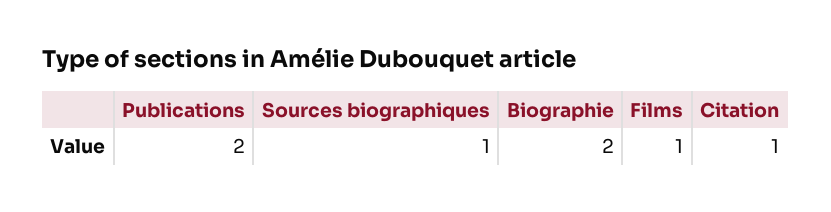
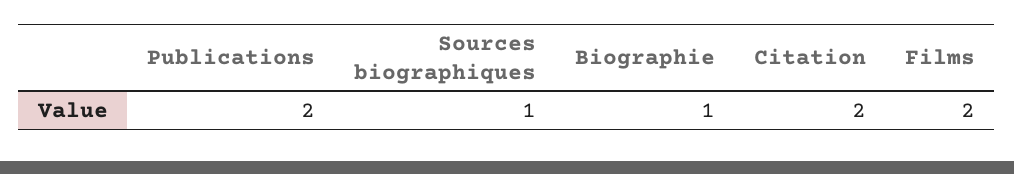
Biographie: 2 -> 1
Films: 1 -> 2
Citation: 1 -> 2

